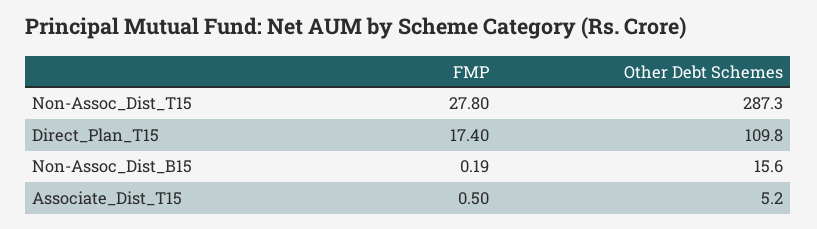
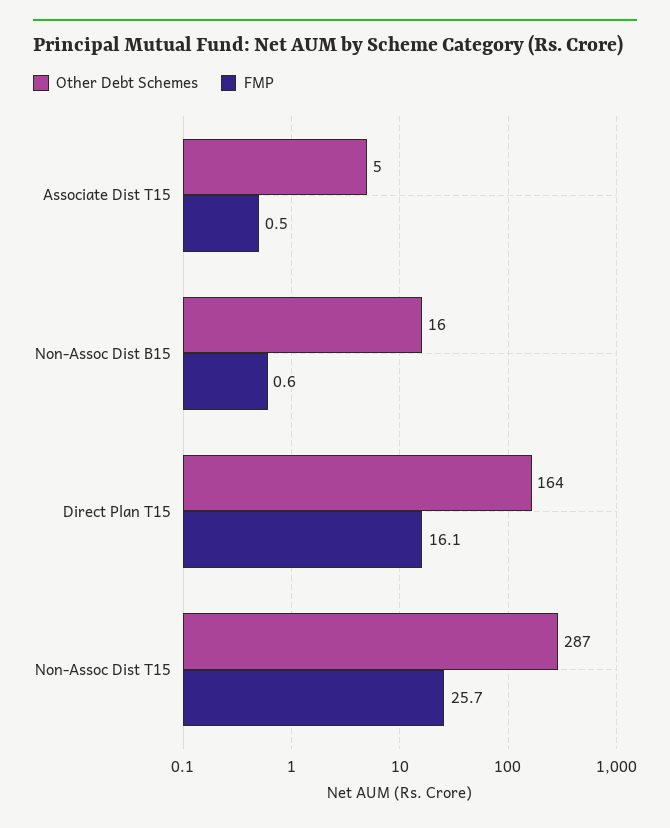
FMP, Non-Assoc_Dist_T15: 27.8 -> 25.7
FMP, Direct_Plan_T15: 17.4 -> 16.1
Other Debt Schemes, Direct_Plan_T15: 109.8 -> 164
FMP, Non-Assoc_Dist_B15: 0.19 -> 0.6

